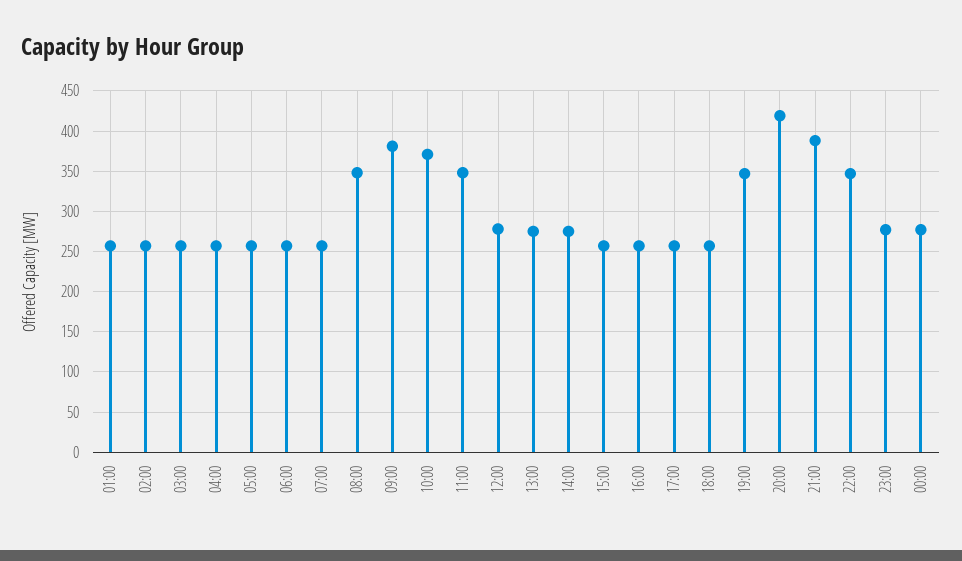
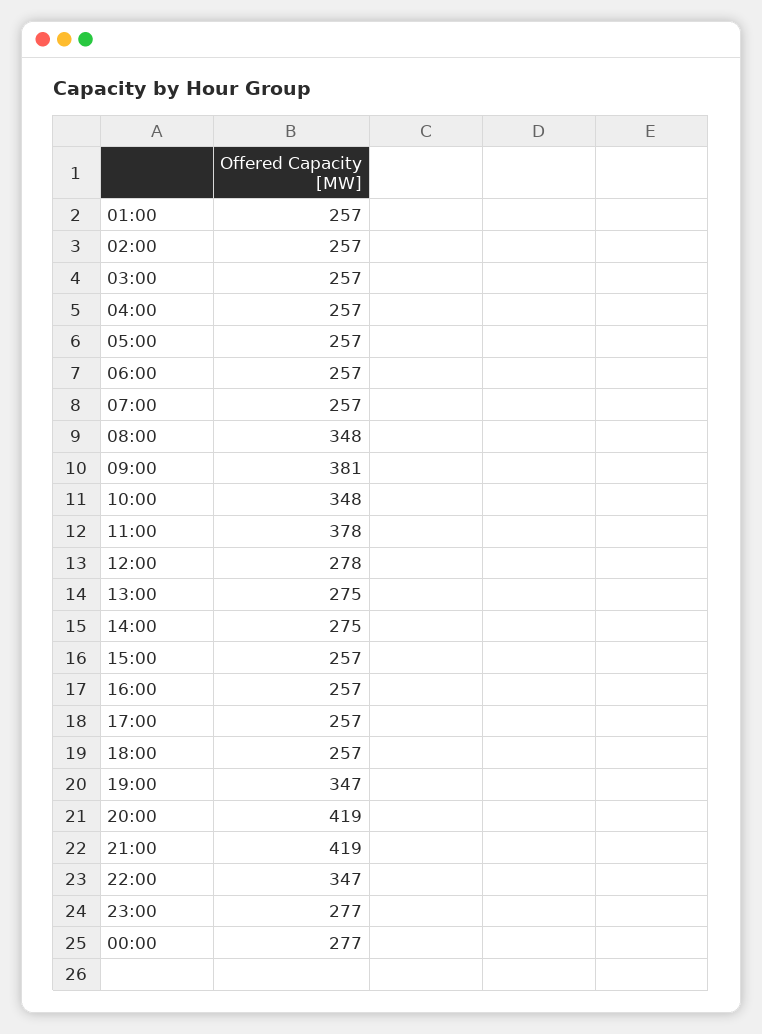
10:00: 370 -> 348
11:00: 350 -> 378
21:00: 390 -> 419

